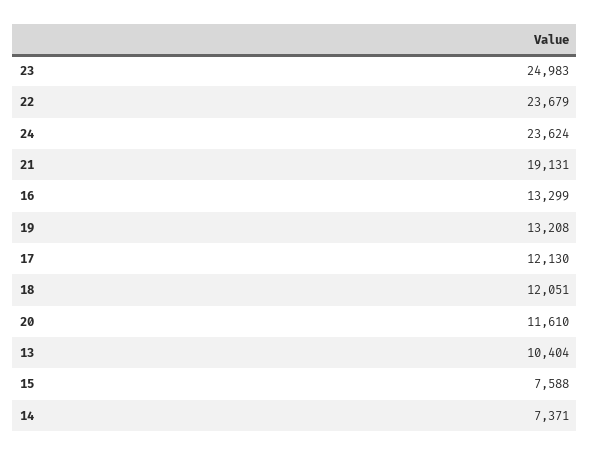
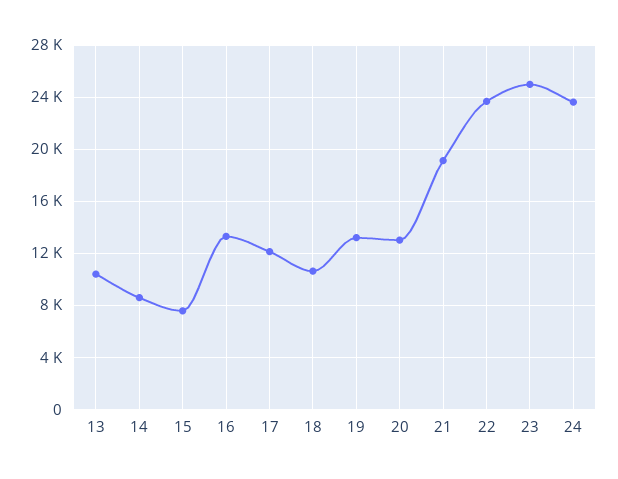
18: 12051 -> 10500
20: 11610 -> 13000
14: 7371 -> 8500

